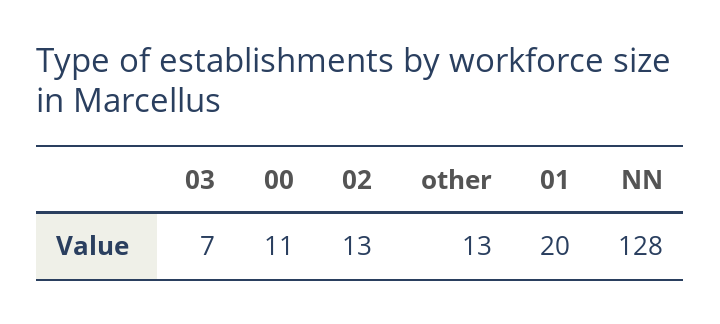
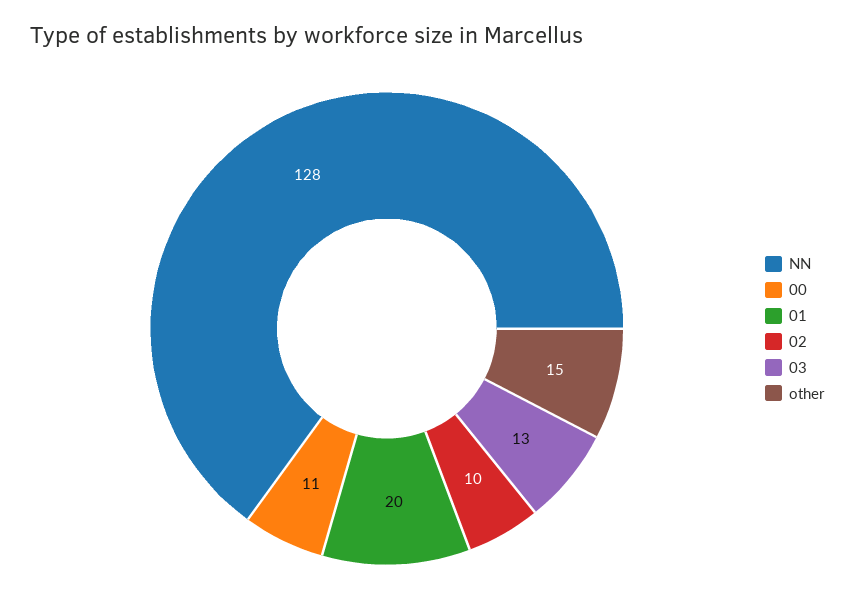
03: 7 -> 13
02: 13 -> 10
other: 13 -> 15

